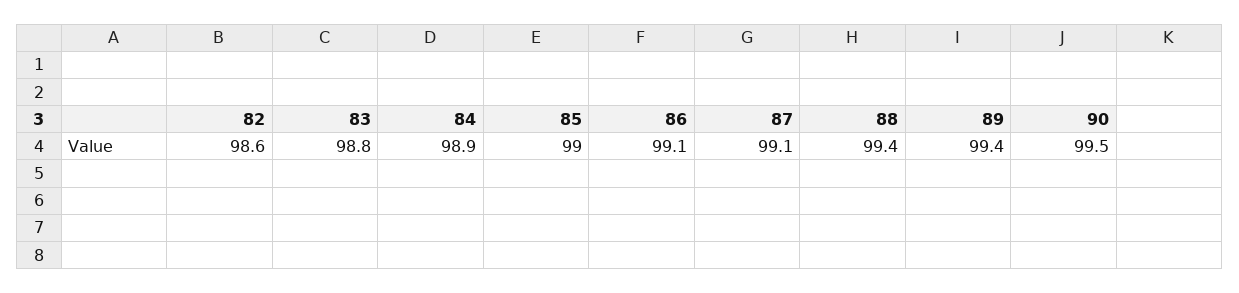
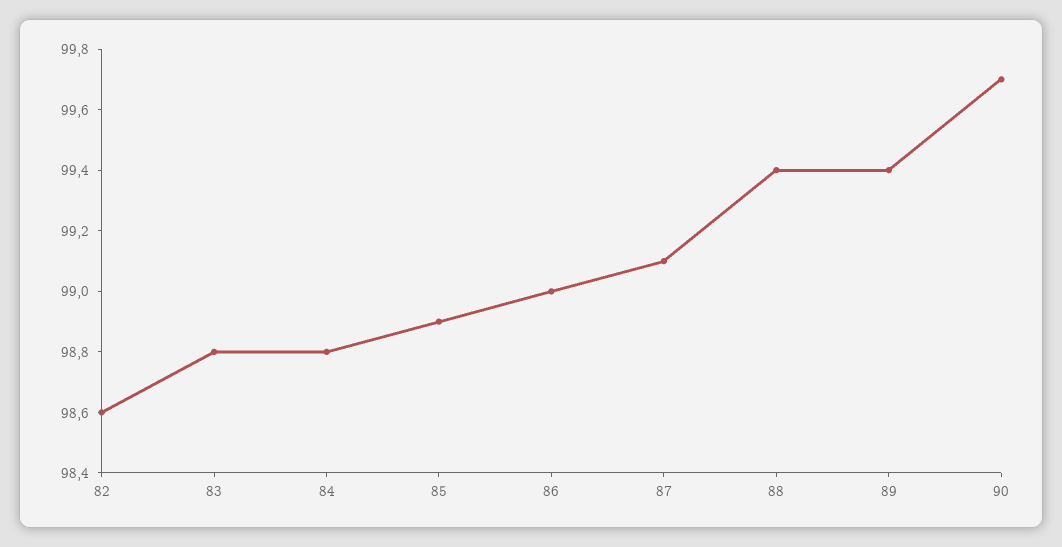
84: 98.9 -> 98.8
85: 99 -> 98.9
86: 99.1 -> 99
90: 99.5 -> 99.7

